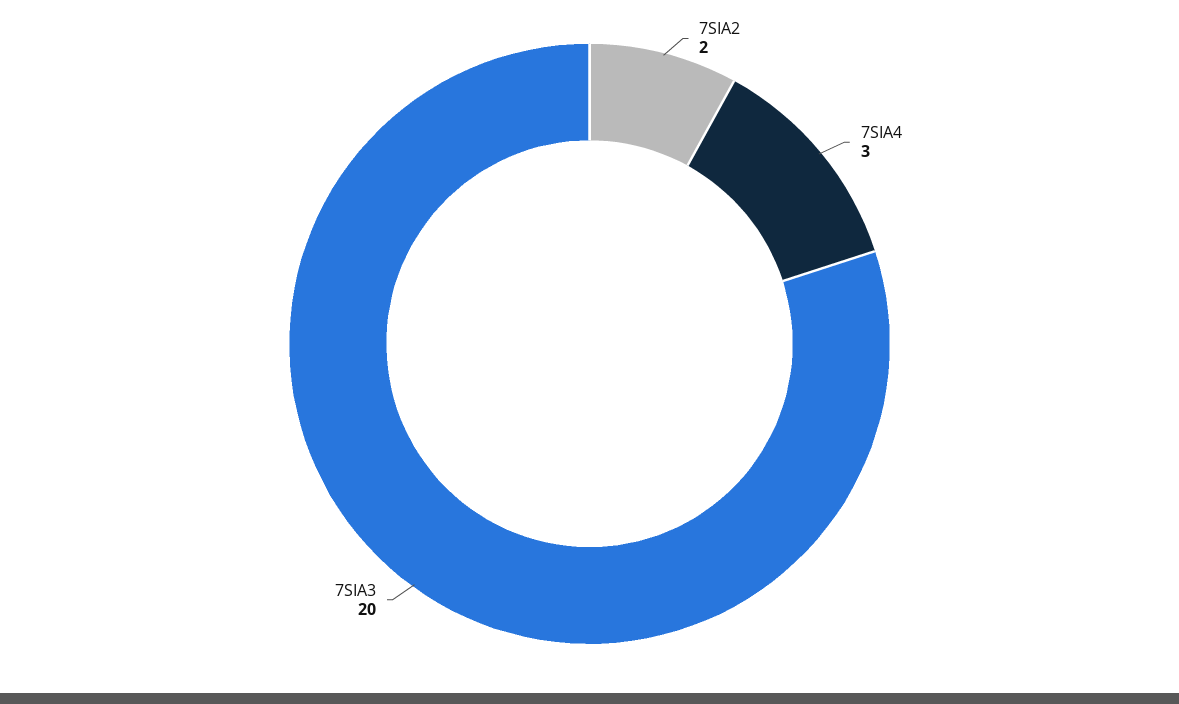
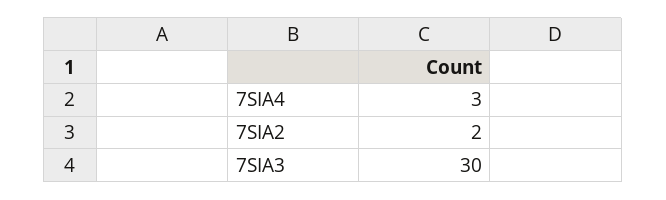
7SIA3: 20 -> 30

